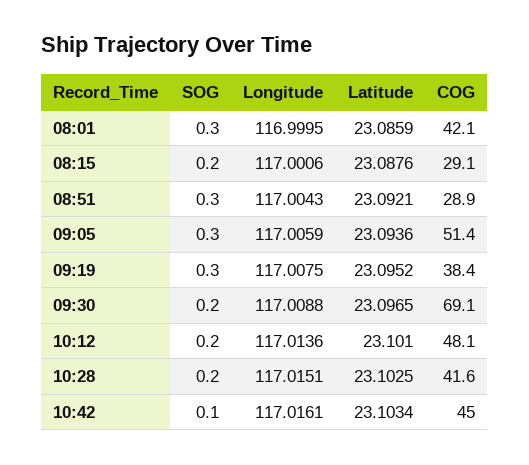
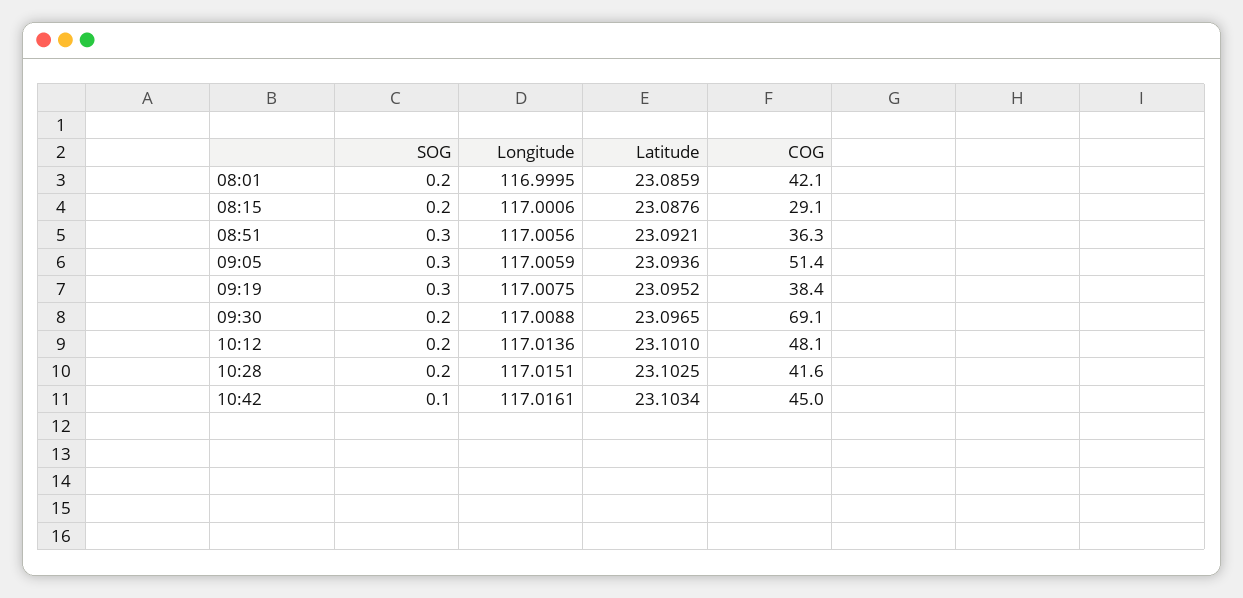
SOG, 08:01: 0.3 -> 0.2
Longitude, 08:51: 117.0043 -> 117.0056
COG, 08:51: 28.9 -> 36.3

